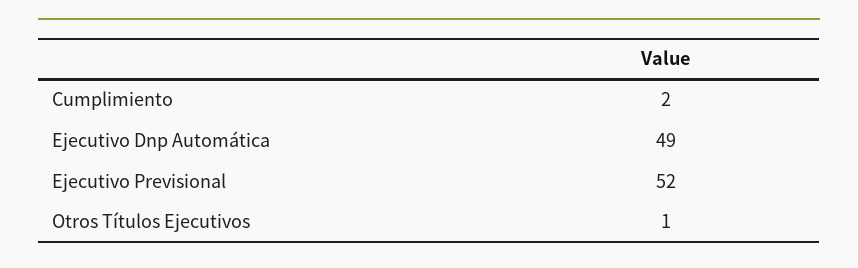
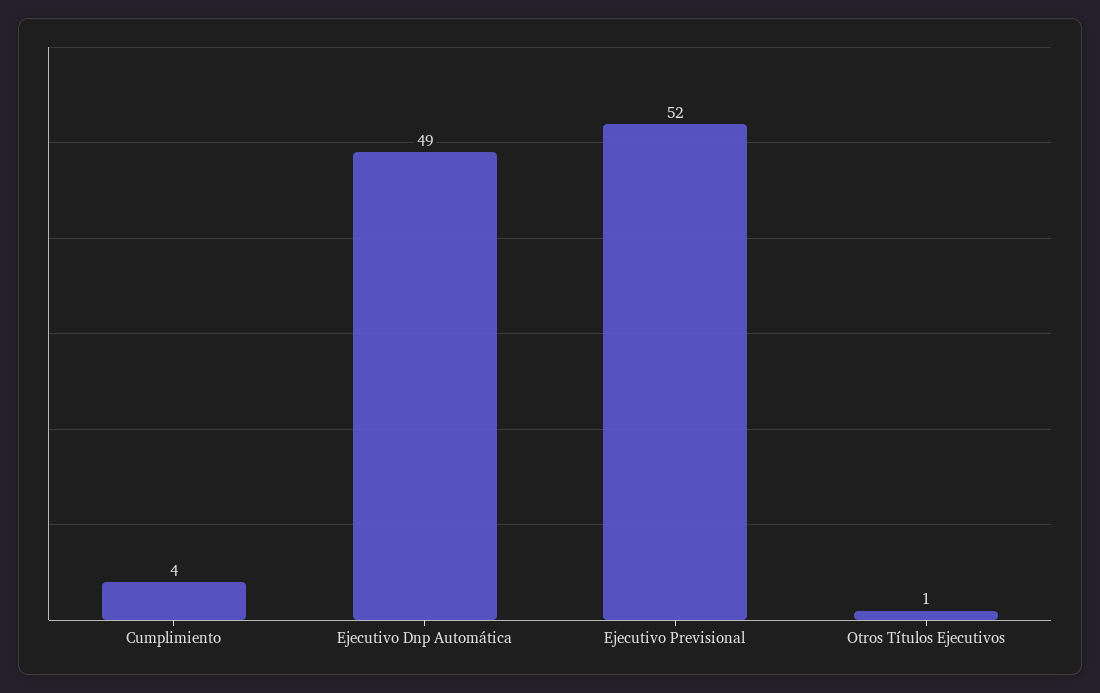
Cumplimiento: 2 -> 4

